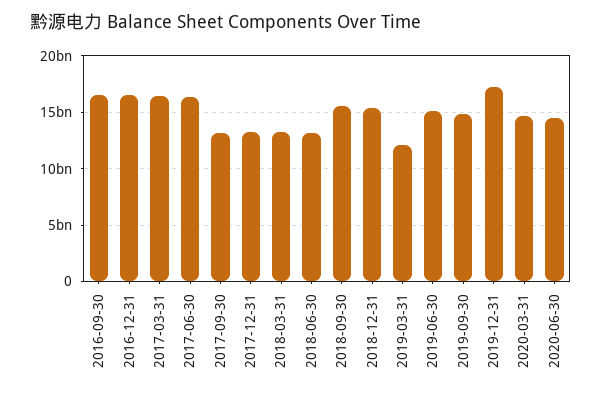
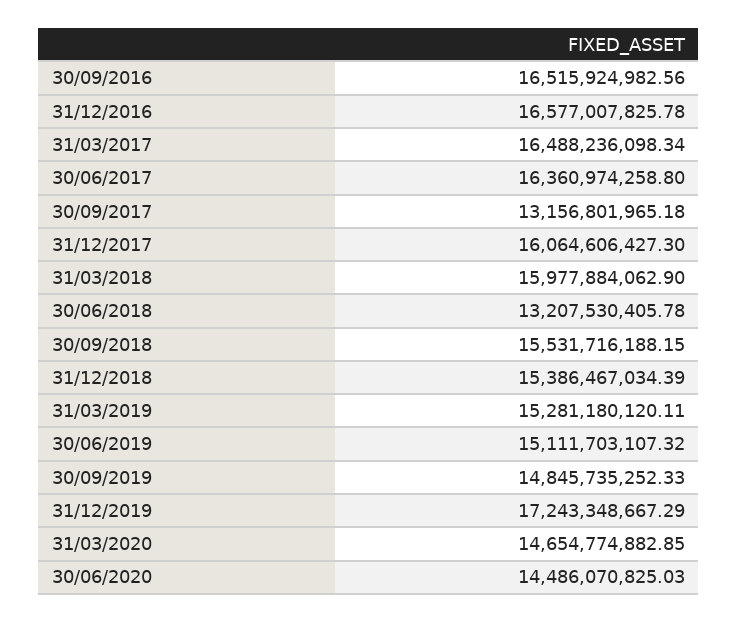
2017-12-31: 13000000000 -> 16064606427.3
2018-03-31: 13000000000 -> 15977884062.9
2019-03-31: 12000000000 -> 15281180120.11

